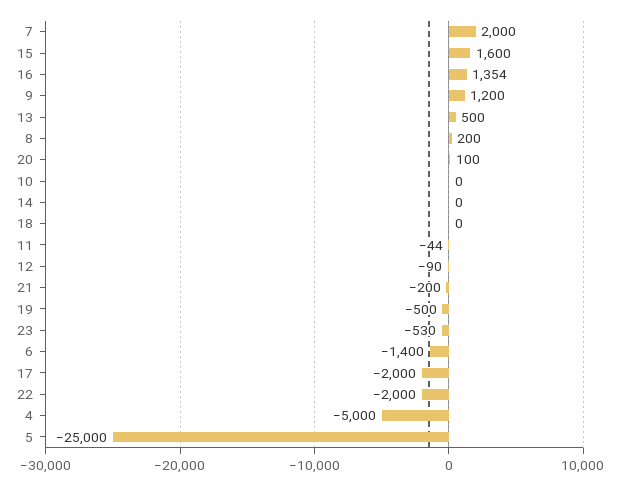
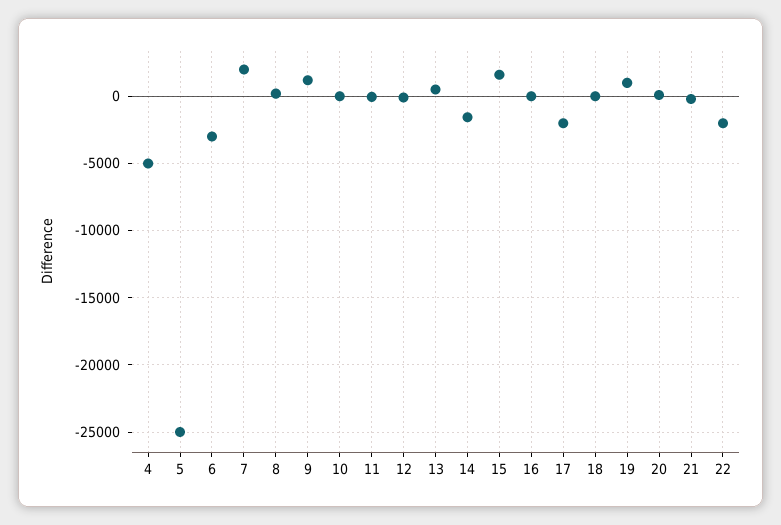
16: 1354 -> 0
14: 0 -> -1500
19: -500 -> 1000
23: -530 -> none
6: -1400 -> -3000

